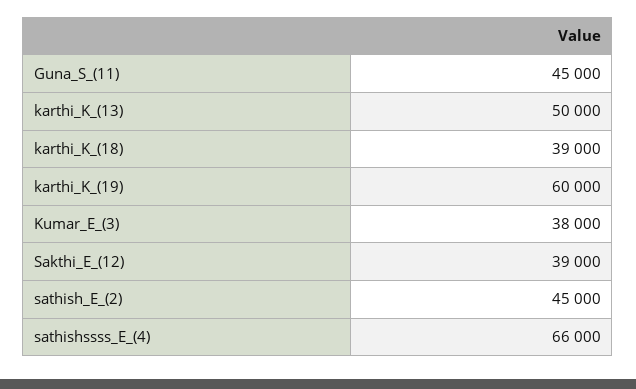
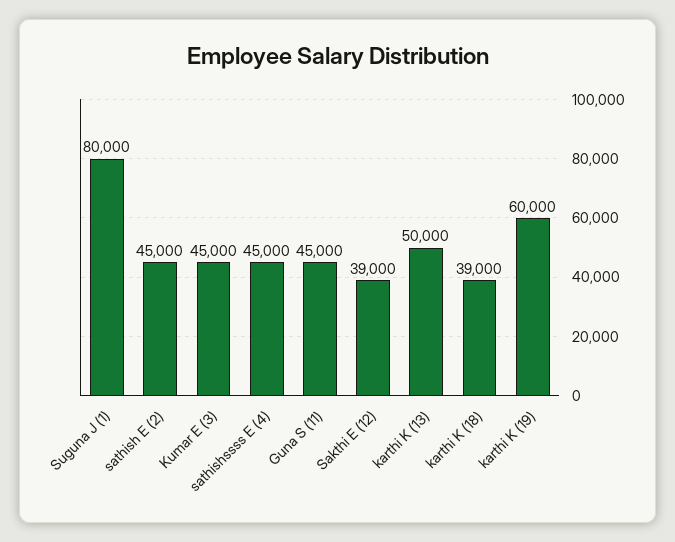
Kumar_E_(3): 38000 -> 45000
sathishssss_E_(4): 66000 -> 45000
Suguna J (1): none -> 80000

